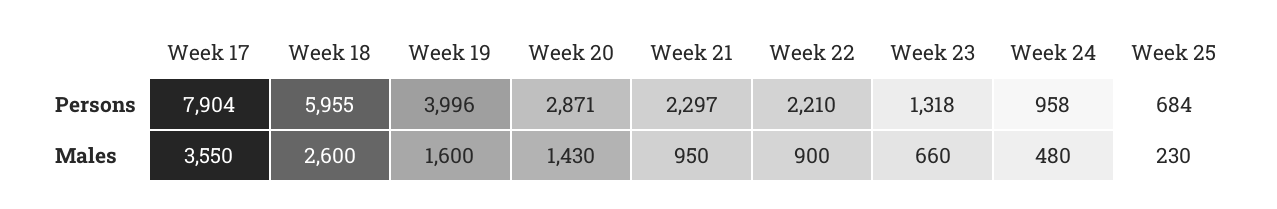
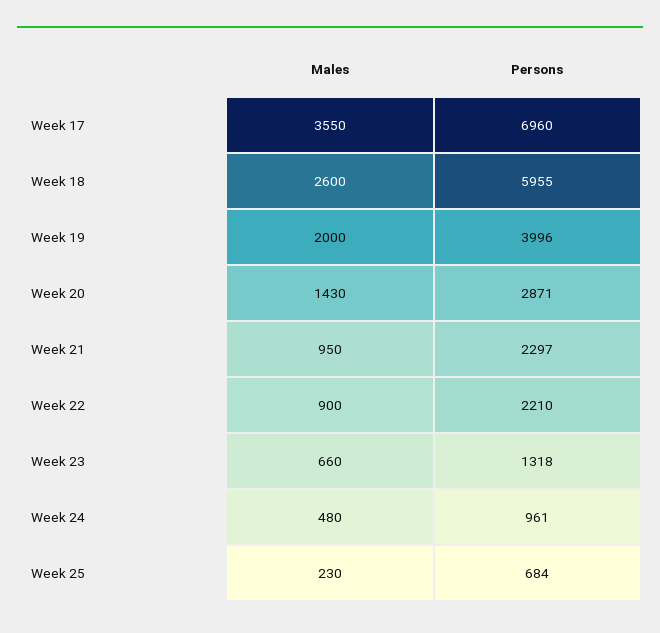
Week 17, Persons: 7904 -> 6960
Week 24, Persons: 958 -> 961
Week 19, Males: 1600 -> 2000

